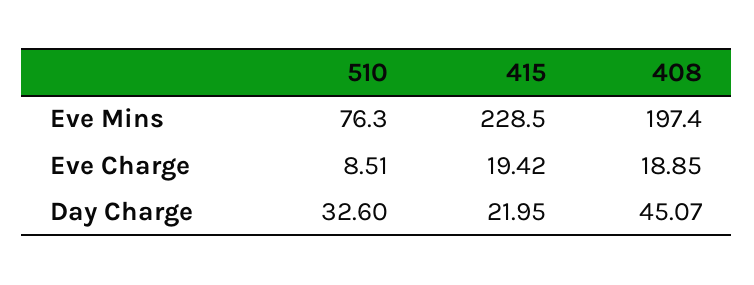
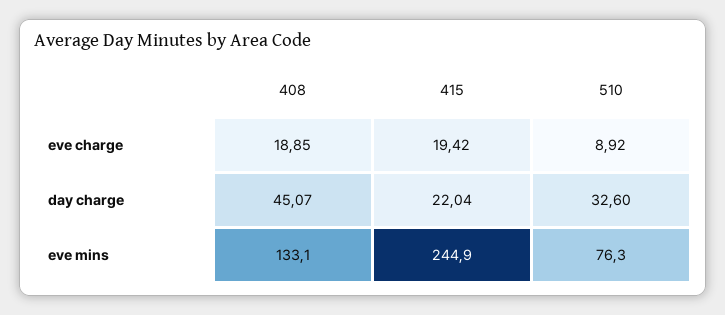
415, Eve Mins: 228.5 -> 244.9
408, Eve Mins: 197.4 -> 133.1
510, Eve Charge: 8.51 -> 8.92
415, Day Charge: 21.95 -> 22.04

